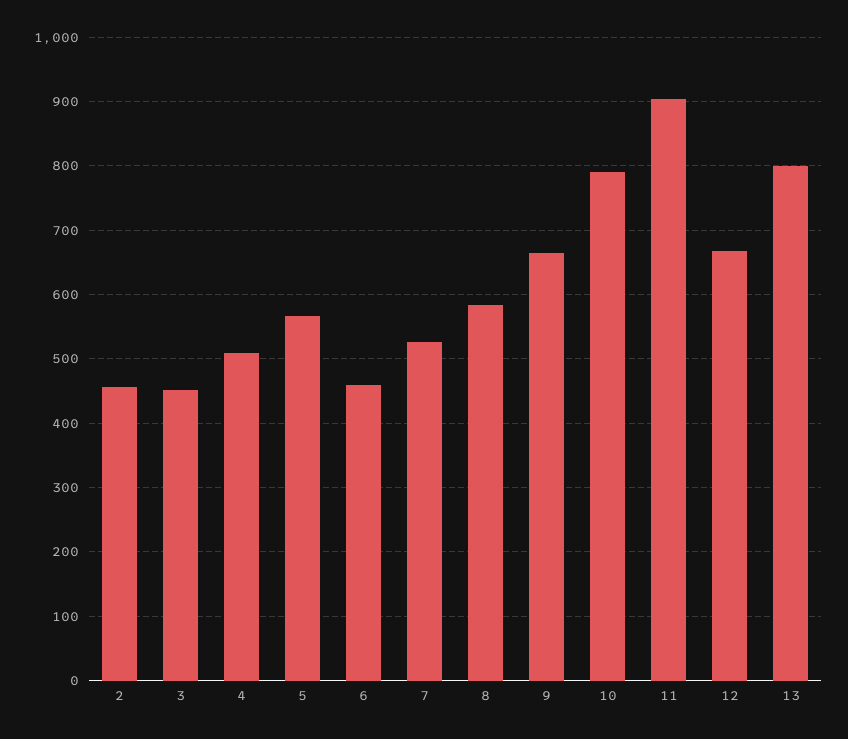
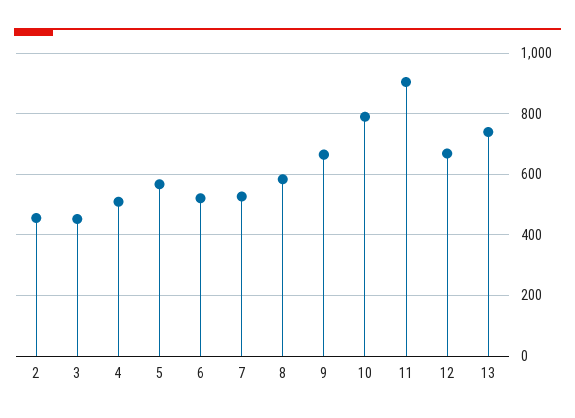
6: 460 -> 520
13: 800 -> 740

